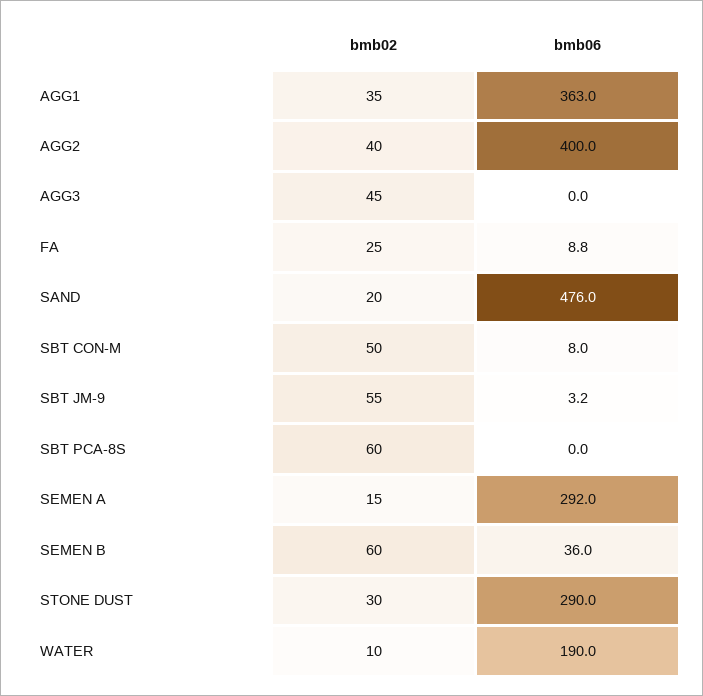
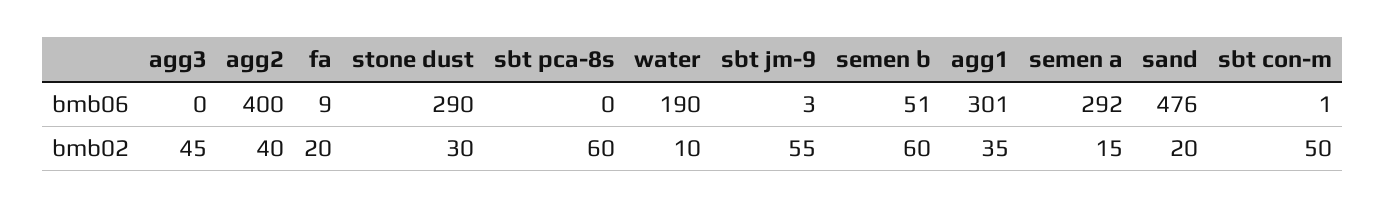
bmb06, AGG1: 363 -> 301
bmb02, FA: 25 -> 20
bmb06, SBT CON-M: 8 -> 1
bmb06, SEMEN B: 36 -> 51

